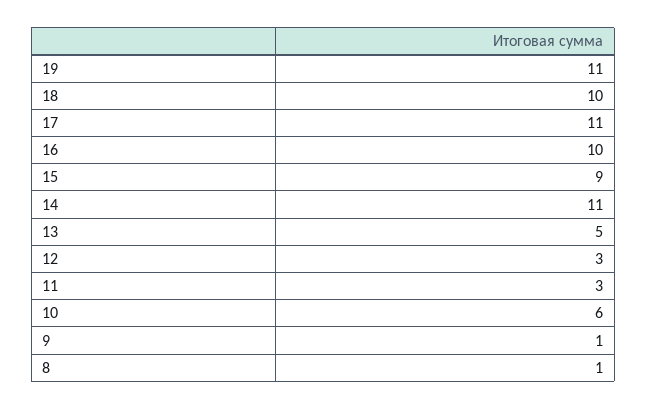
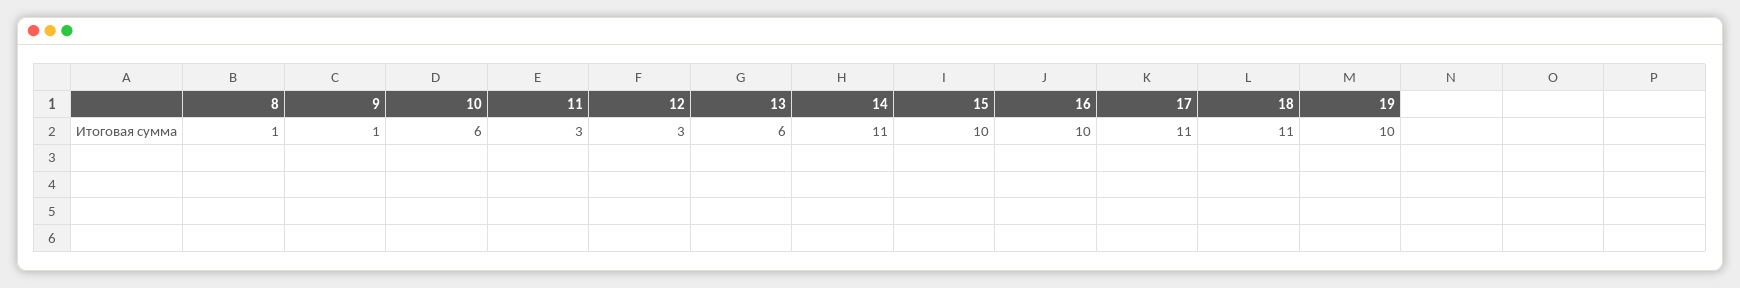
19: 11 -> 10
18: 10 -> 11
15: 9 -> 10
13: 5 -> 6

